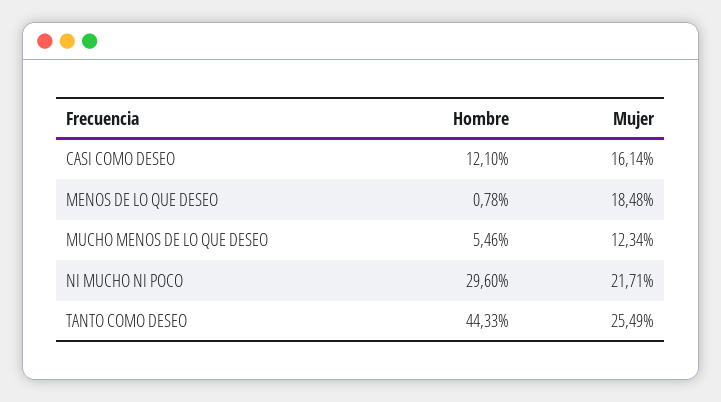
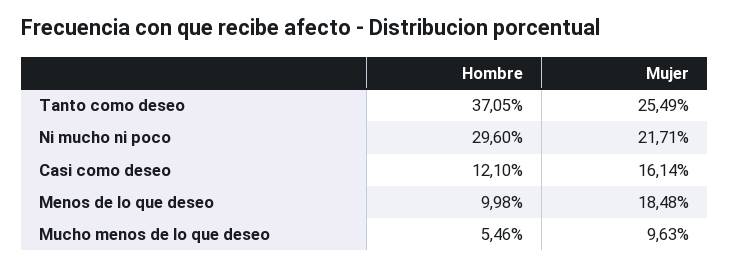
Hombre, MENOS DE LO QUE DESEO: 0.78 -> 9.98
Mujer, MUCHO MENOS DE LO QUE DESEO: 12.34 -> 9.63
Hombre, TANTO COMO DESEO: 44.33 -> 37.05

